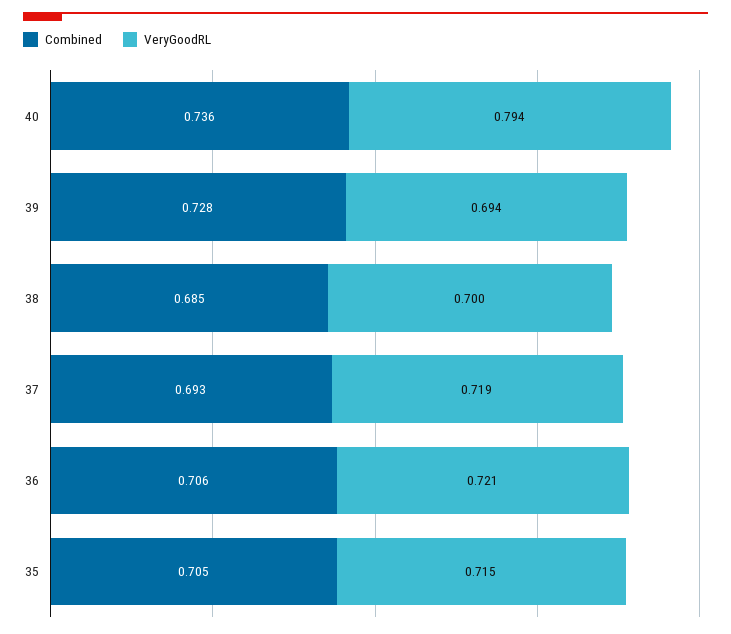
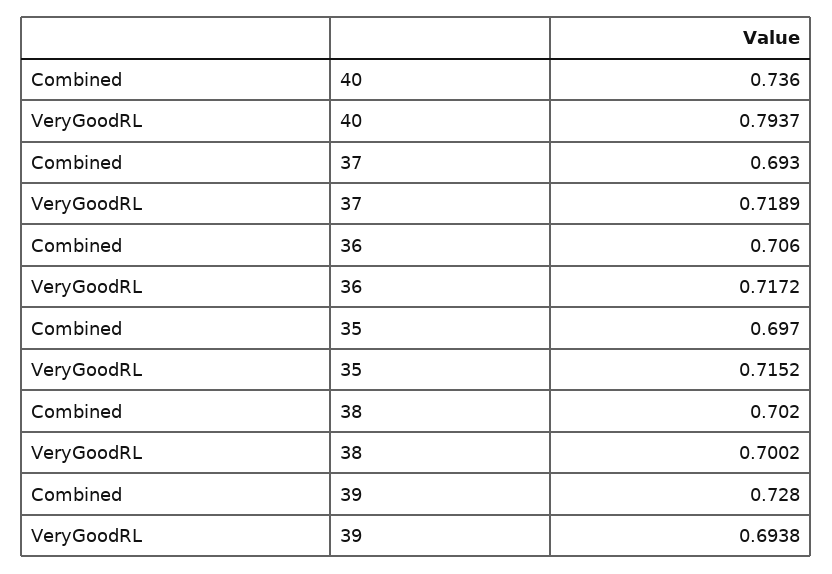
Combined, 38: 0.685 -> 0.702
VeryGoodRL, 36: 0.721 -> 0.7172
Combined, 35: 0.705 -> 0.697

